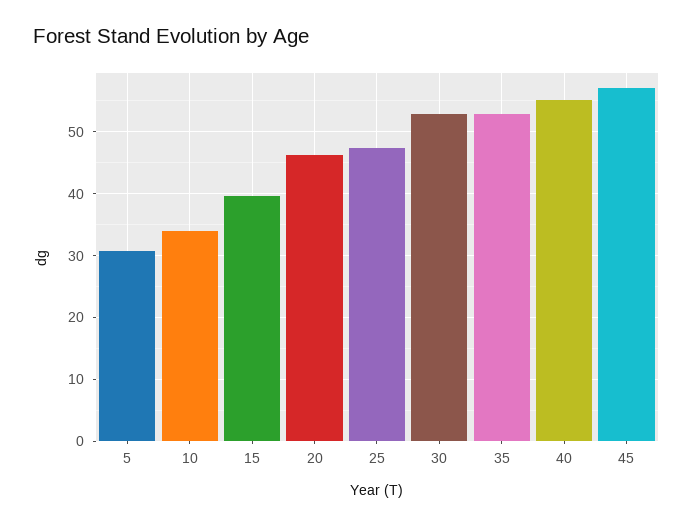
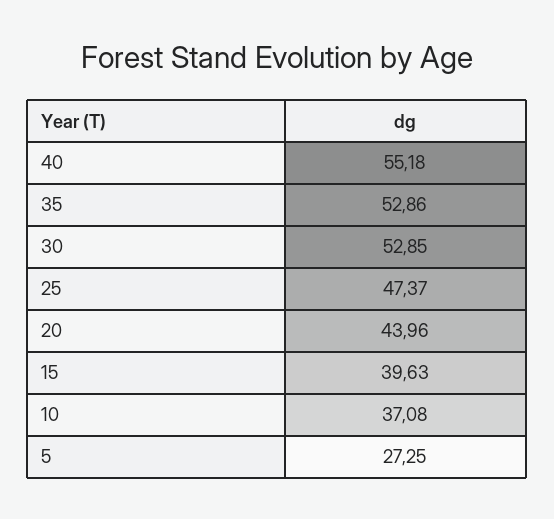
5: 31 -> 27.25
10: 34 -> 37.08
20: 46 -> 43.96
45: 57 -> none

